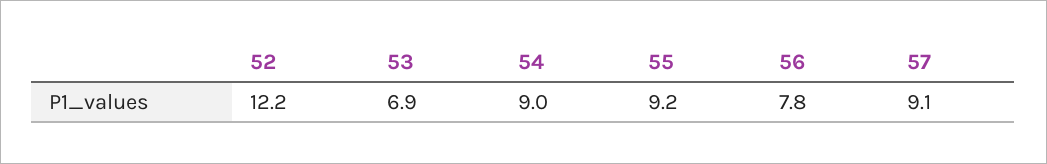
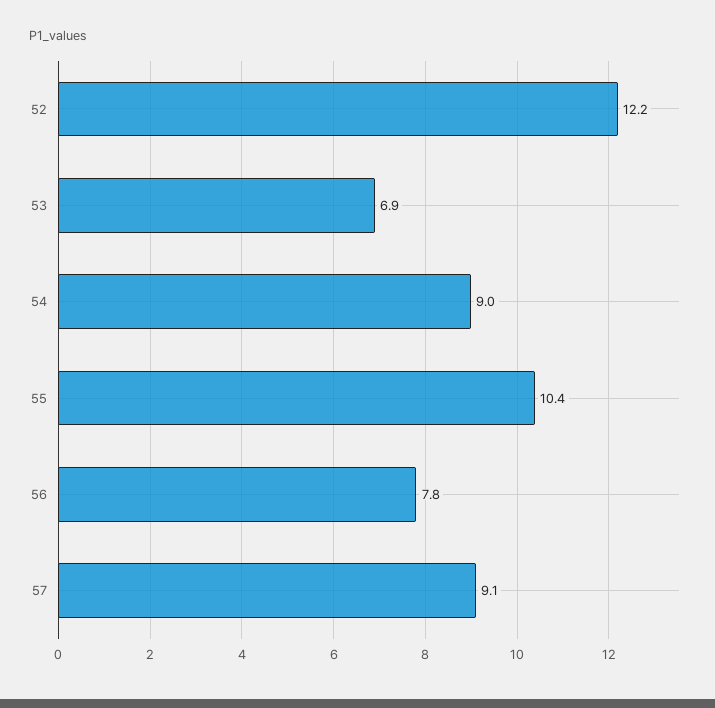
55: 9.2 -> 10.4

